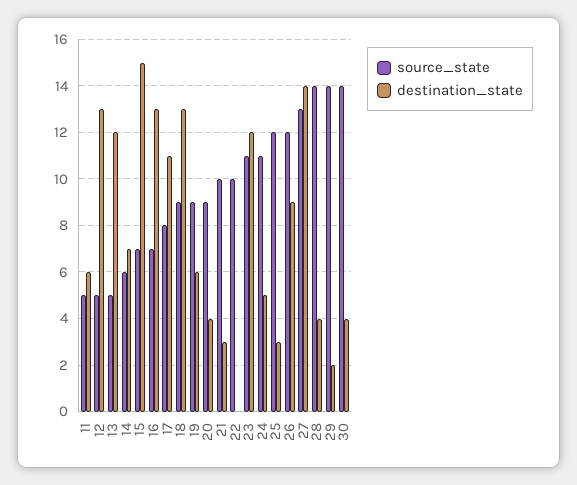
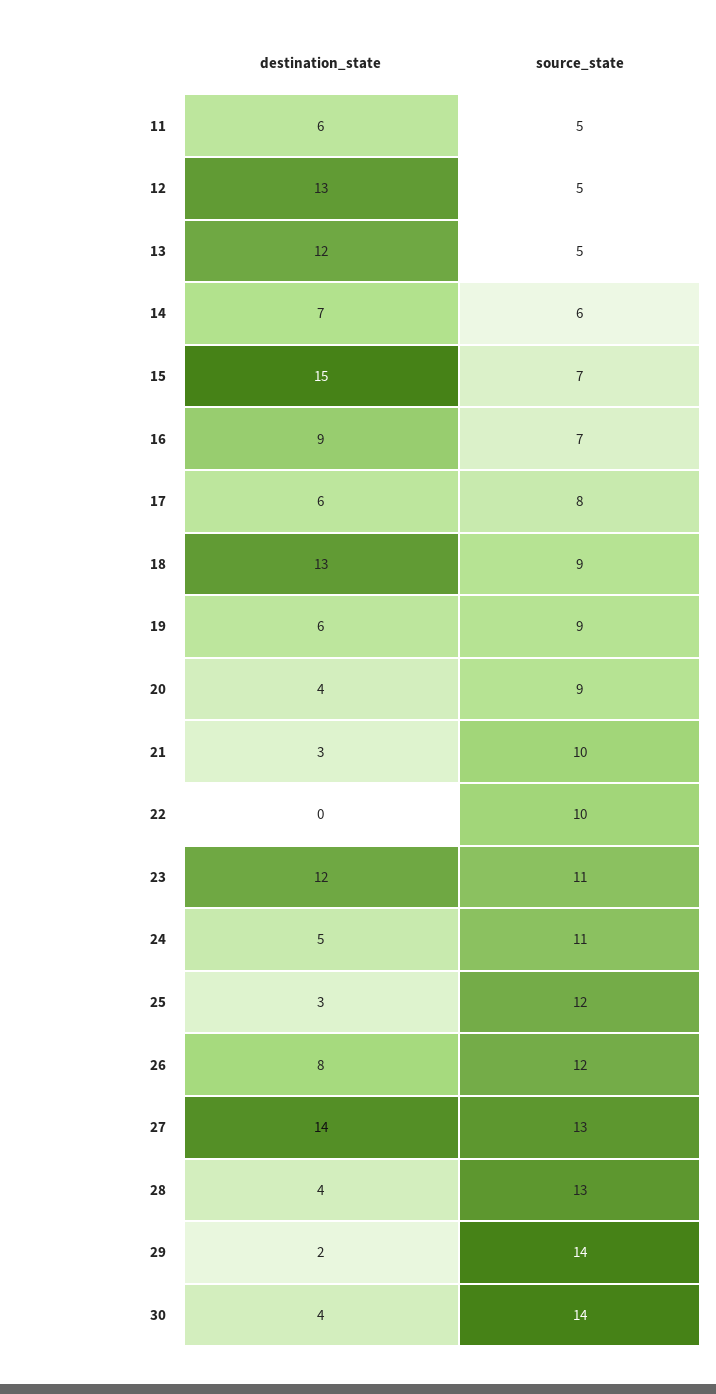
destination_state, 16: 13 -> 9
destination_state, 17: 11 -> 6
destination_state, 26: 9 -> 8
source_state, 28: 14 -> 13

